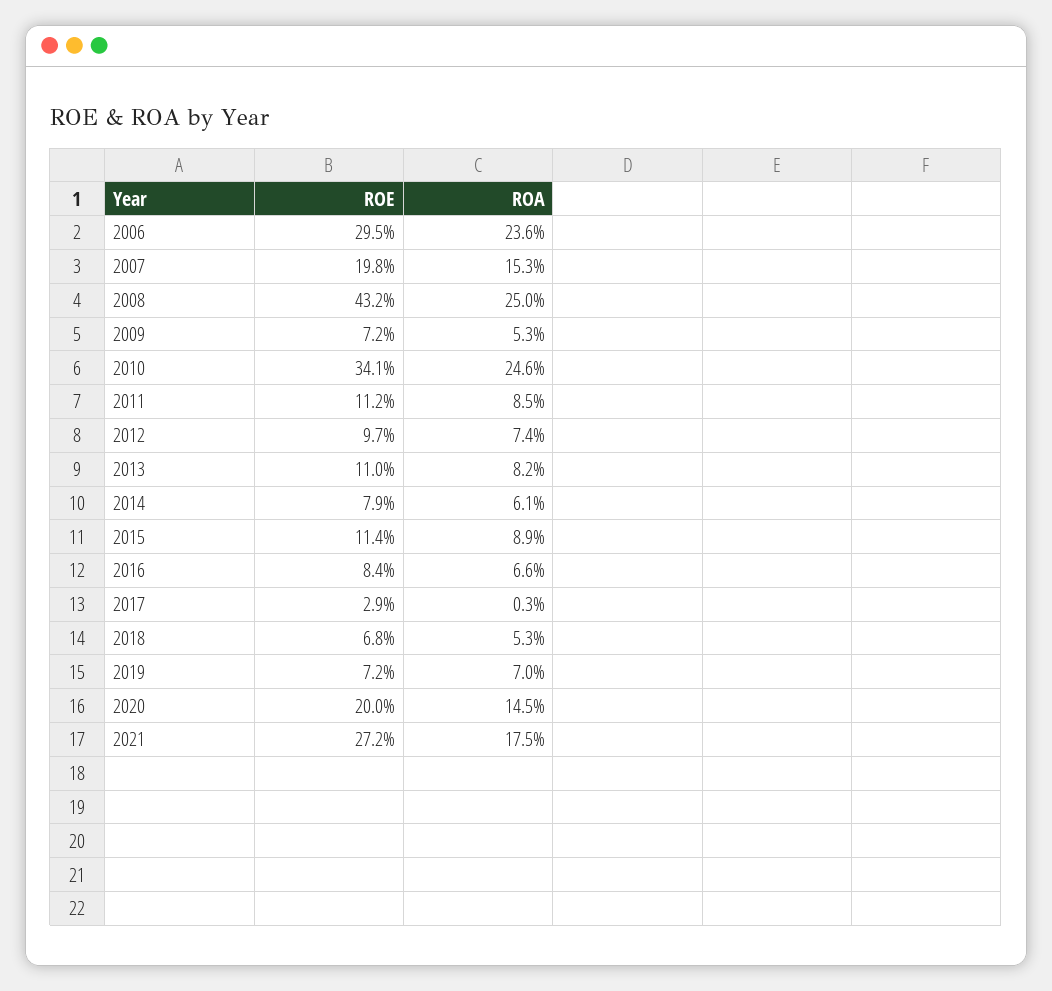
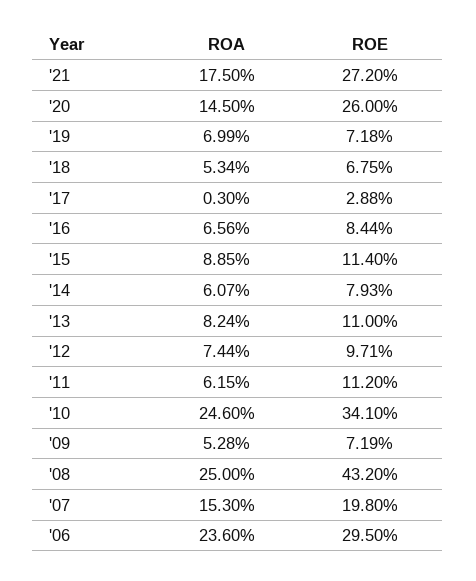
ROA, 2011: 8.5 -> 6.15
ROE, 2020: 20 -> 26

